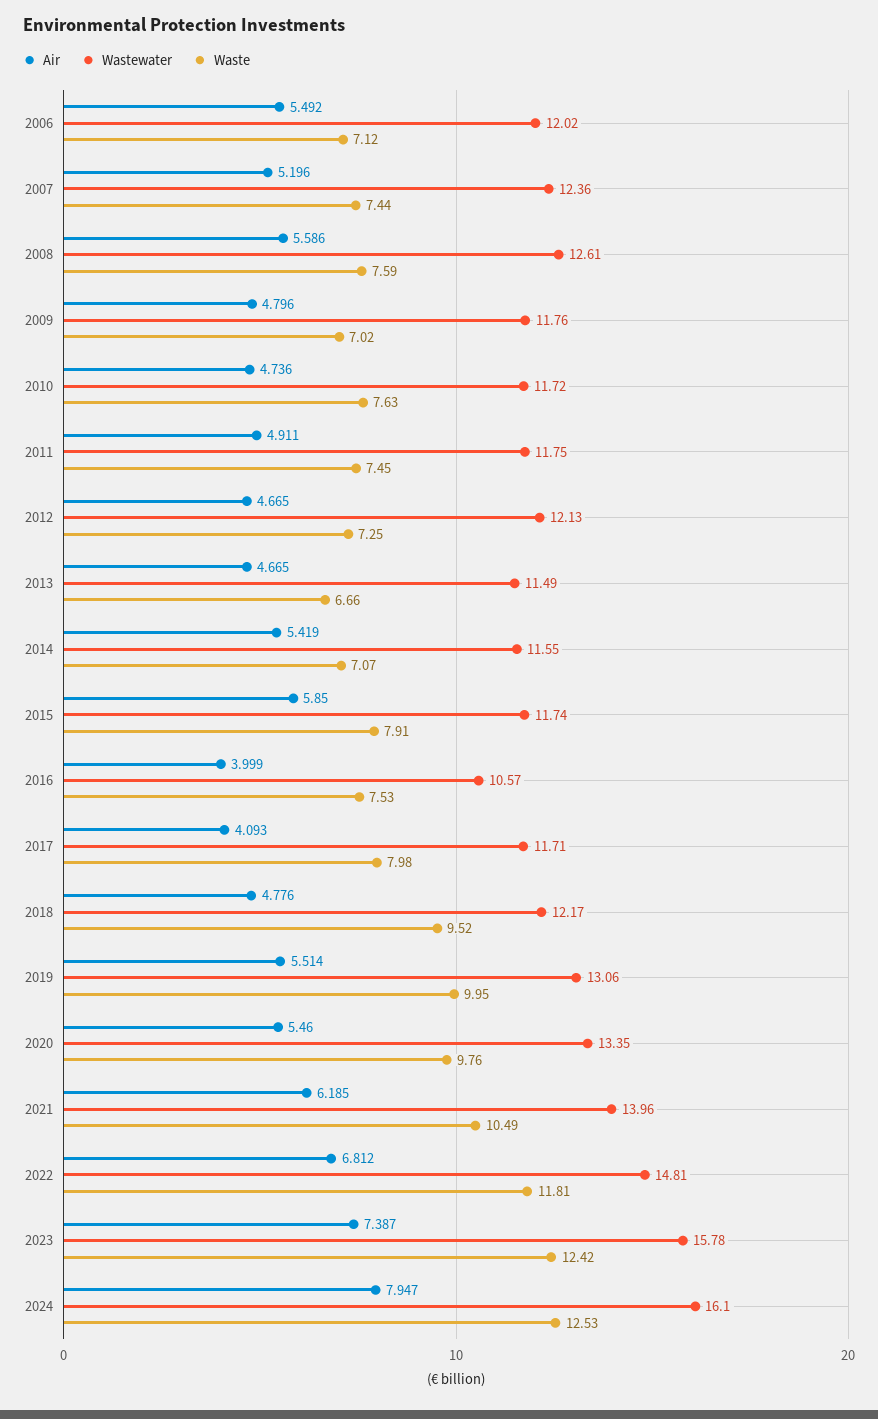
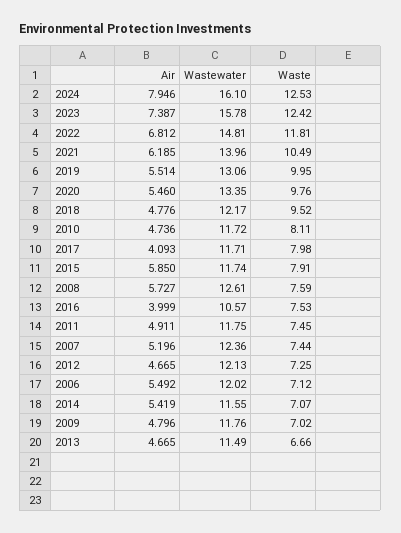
Air, 2008: 5.586 -> 5.727
Waste, 2010: 7.63 -> 8.11
Air, 2024: 7.947 -> 7.946

